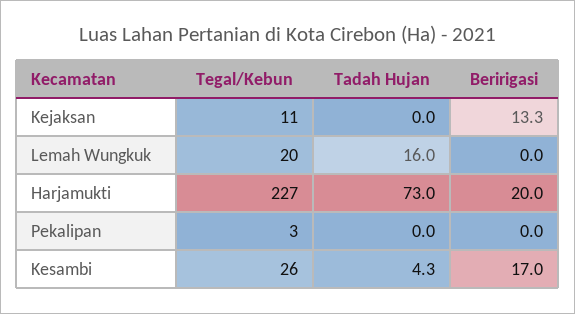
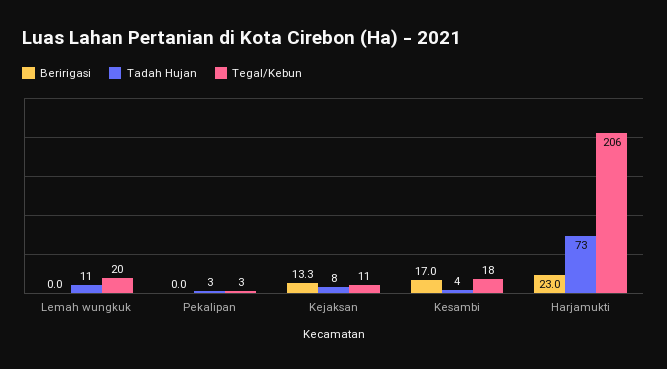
Tadah Hujan, Kejaksan: 0 -> 8
Tadah Hujan, Lemah Wungkuk: 16 -> 11
Tegal/Kebun, Harjamukti: 227 -> 206
Beririgasi, Harjamukti: 20 -> 23
Tadah Hujan, Pekalipan: 0 -> 3
Tegal/Kebun, Kesambi: 26 -> 18

